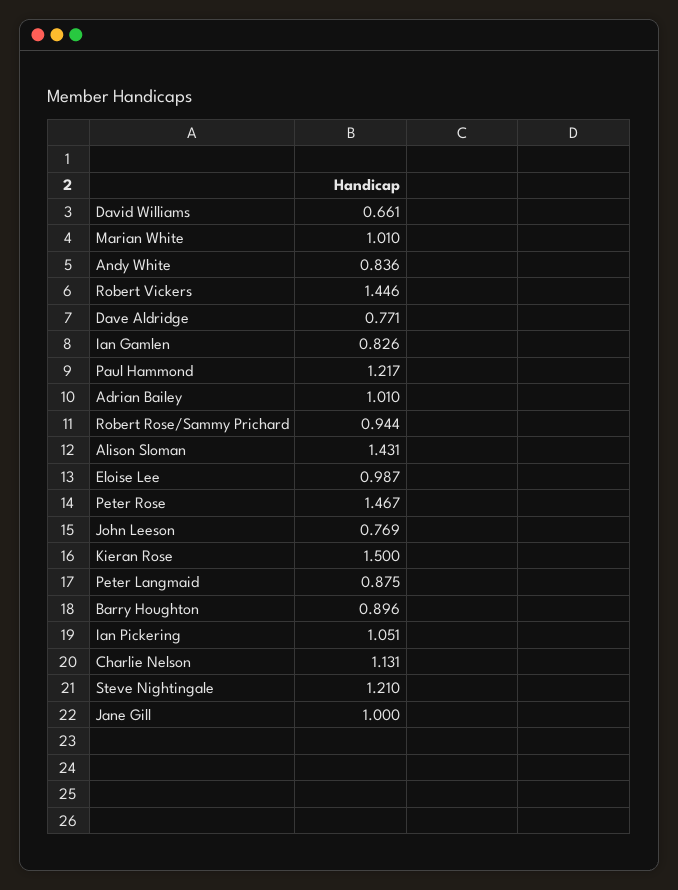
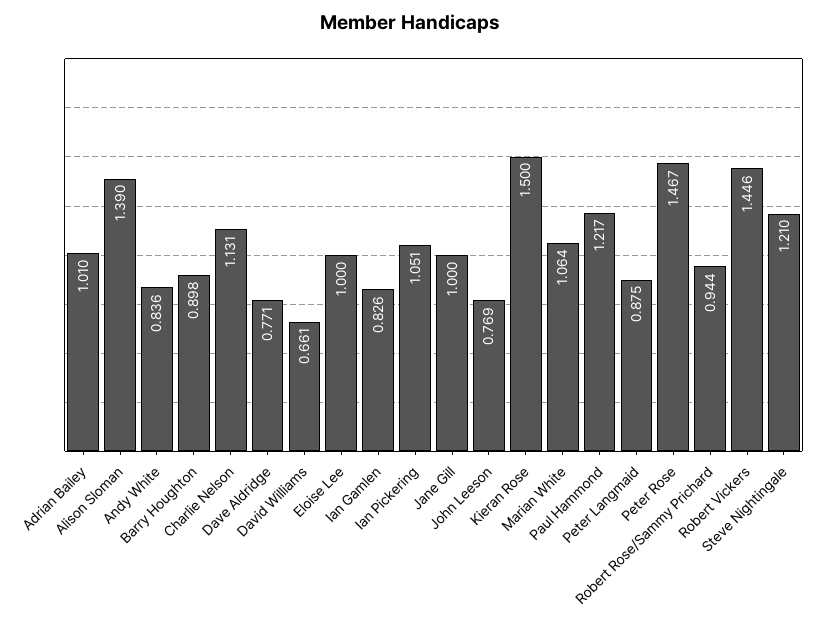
Marian White: 1.01 -> 1.064
Alison Sloman: 1.431 -> 1.39
Eloise Lee: 0.987 -> 1
Barry Houghton: 0.896 -> 0.898

